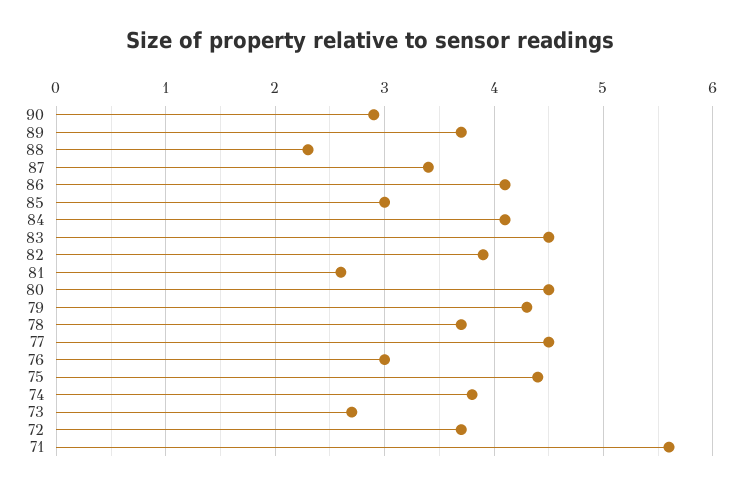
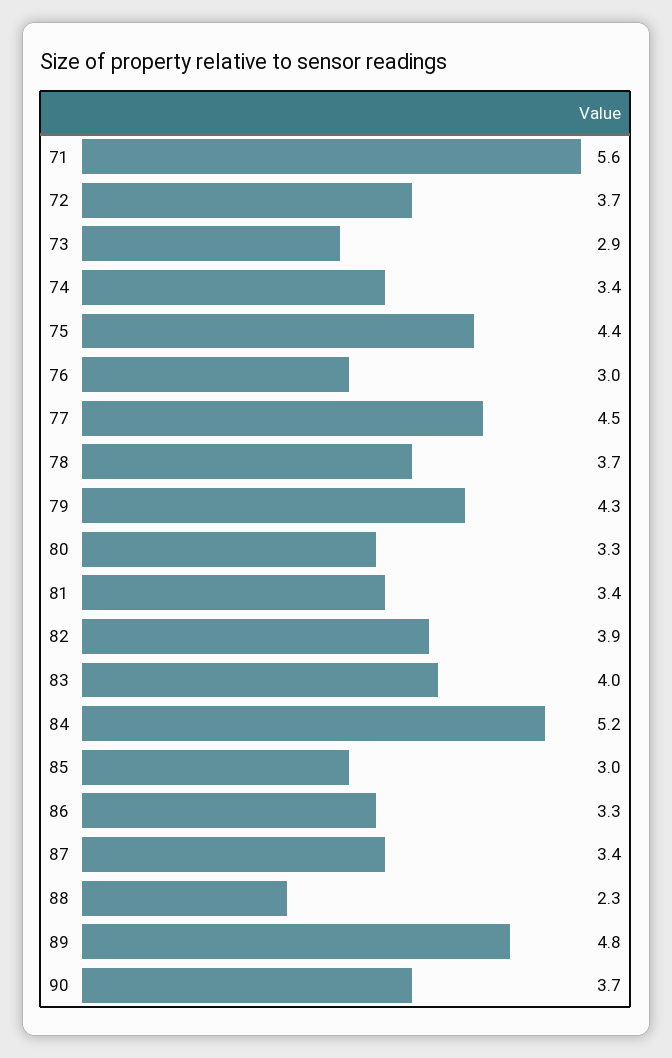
90: 2.9 -> 3.7
89: 3.7 -> 4.8
86: 4.1 -> 3.3
84: 4.1 -> 5.2
83: 4.5 -> 4
81: 2.6 -> 3.4
80: 4.5 -> 3.3
74: 3.8 -> 3.4
73: 2.7 -> 2.9

